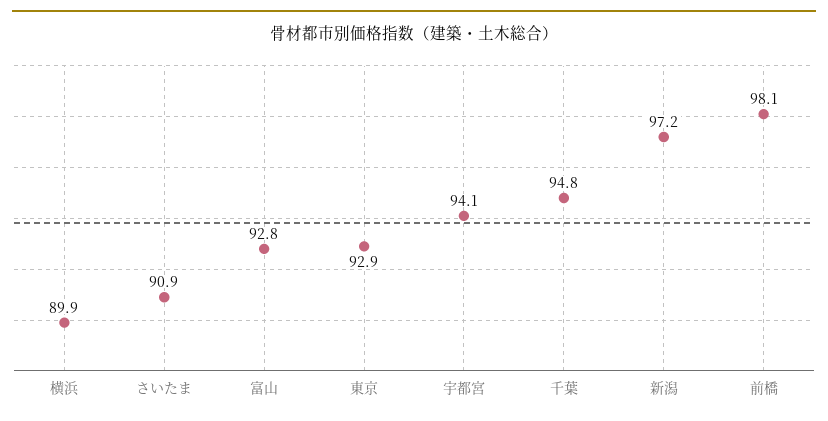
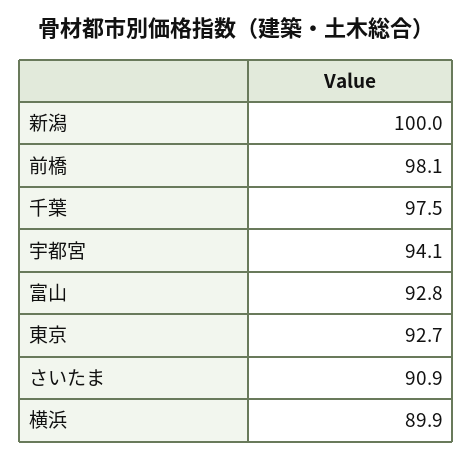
東京: 92.9 -> 92.7
千葉: 94.8 -> 97.5
新潟: 97.2 -> 100

